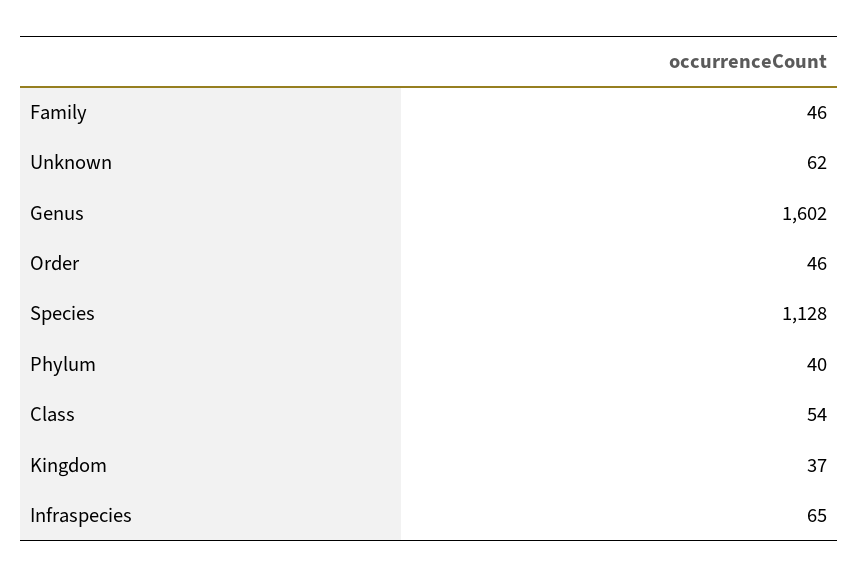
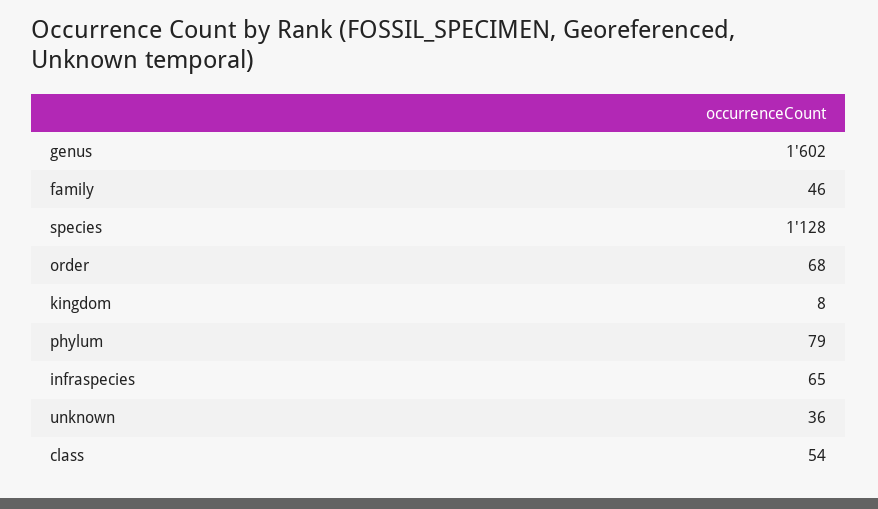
Unknown: 62 -> 36
Order: 46 -> 68
Phylum: 40 -> 79
Kingdom: 37 -> 8

